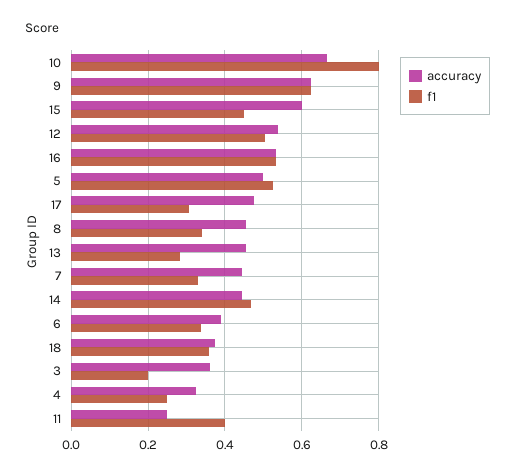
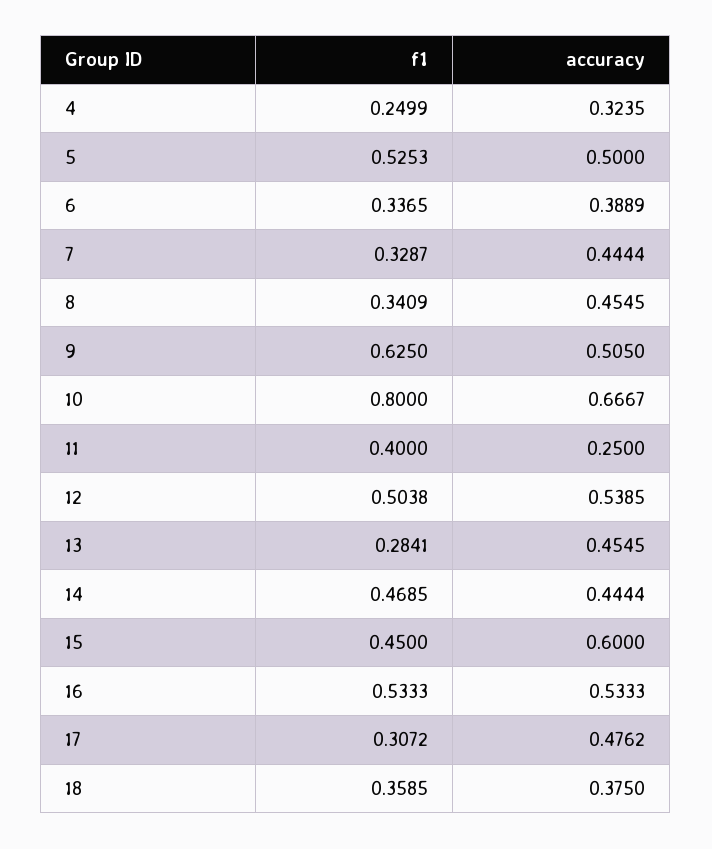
accuracy, 9: 0.62 -> 0.505
accuracy, 3: 0.36 -> none
f1, 3: 0.2 -> none

